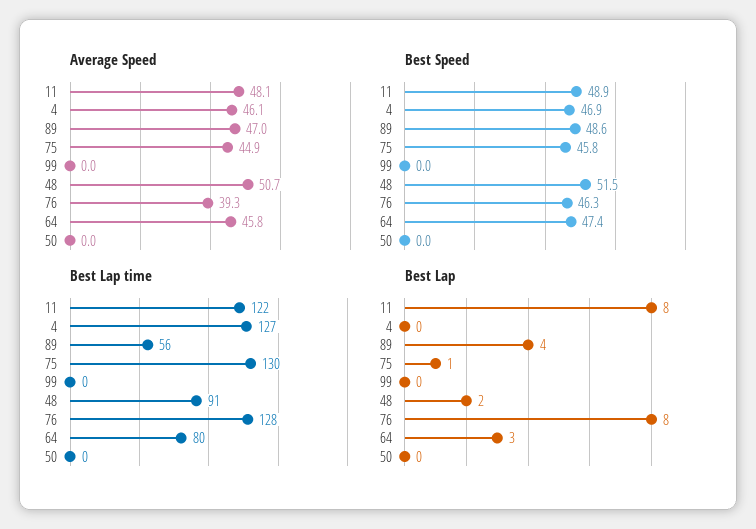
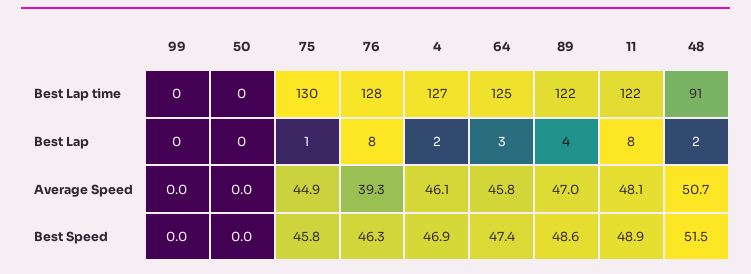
Best Lap time, 89: 56 -> 122
Best Lap time, 64: 80 -> 125
Best Lap, 4: 0 -> 2

